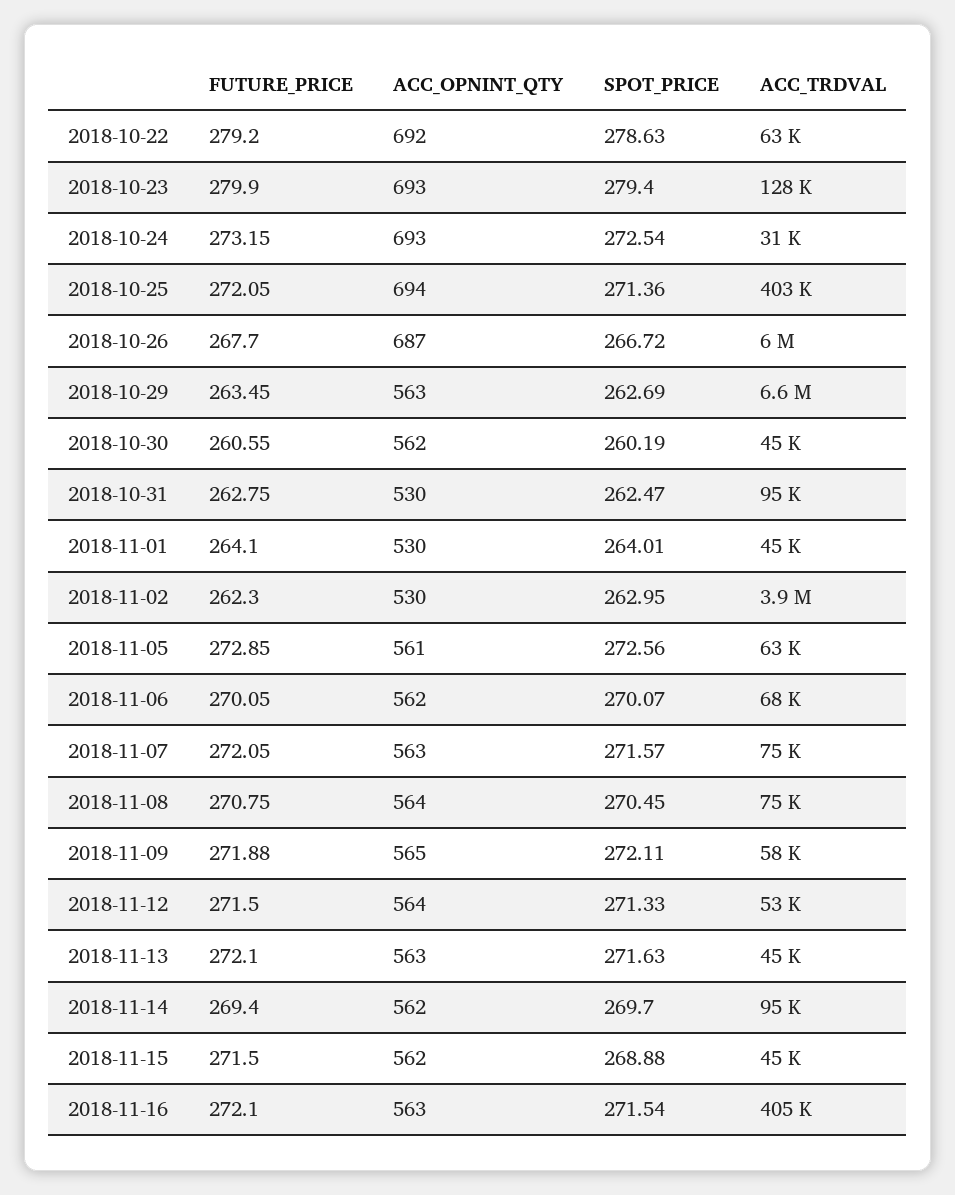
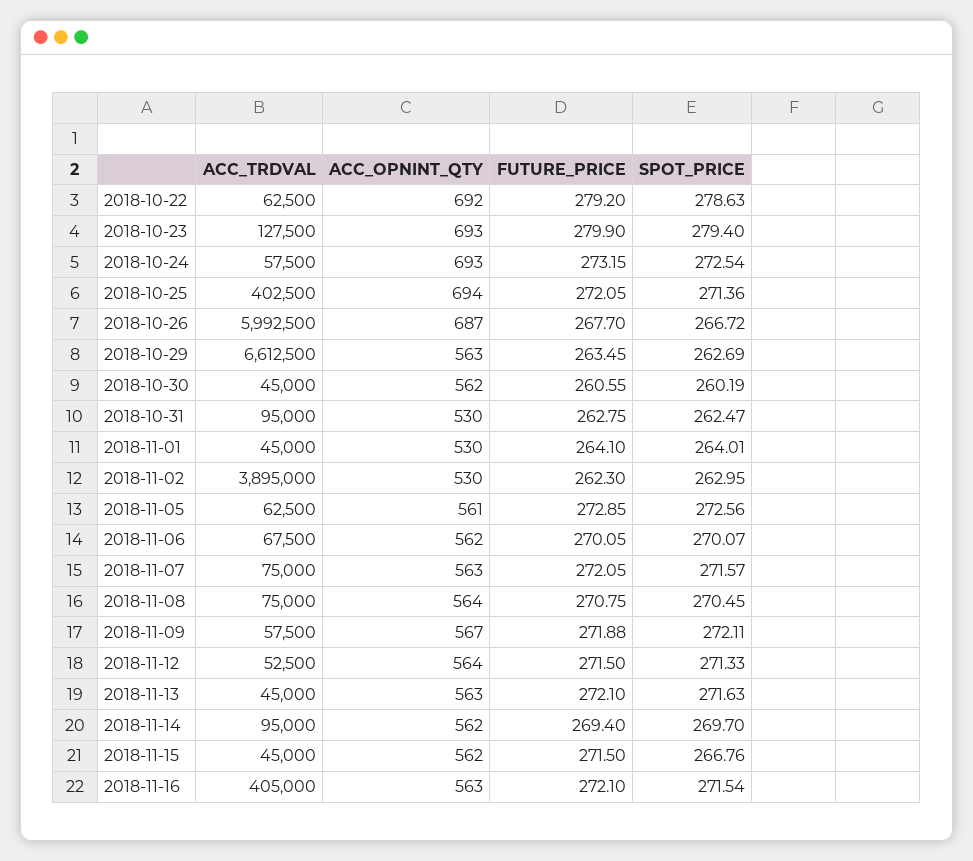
ACC_TRDVAL, 2018-10-24: 31000 -> 57500
ACC_OPNINT_QTY, 2018-11-09: 565 -> 567
SPOT_PRICE, 2018-11-15: 268.88 -> 266.76

